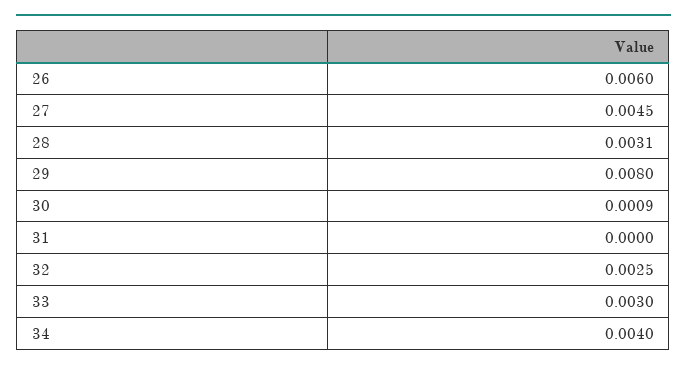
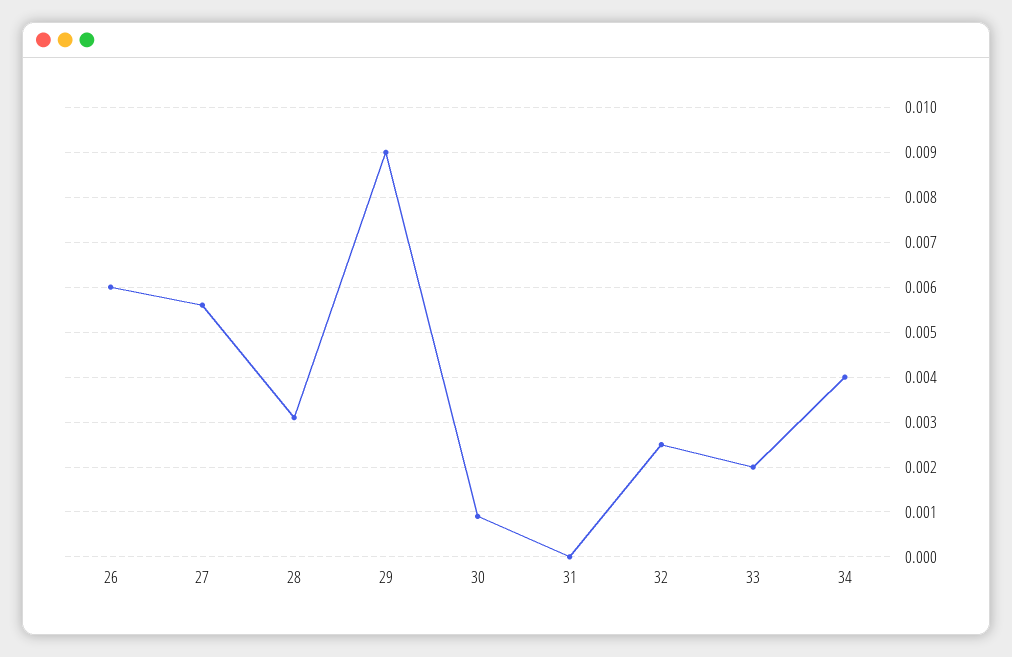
27: 0.0045 -> 0.0055
29: 0.008 -> 0.009
33: 0.003 -> 0.002

